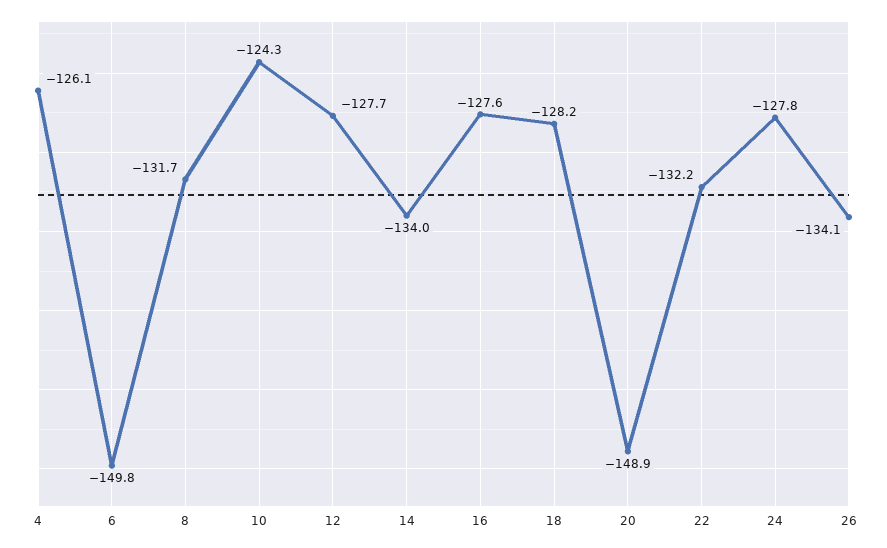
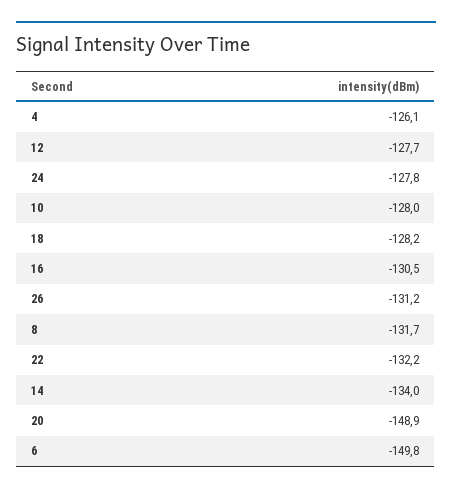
10: -124.3 -> -128
16: -127.6 -> -130.5
26: -134.1 -> -131.2

